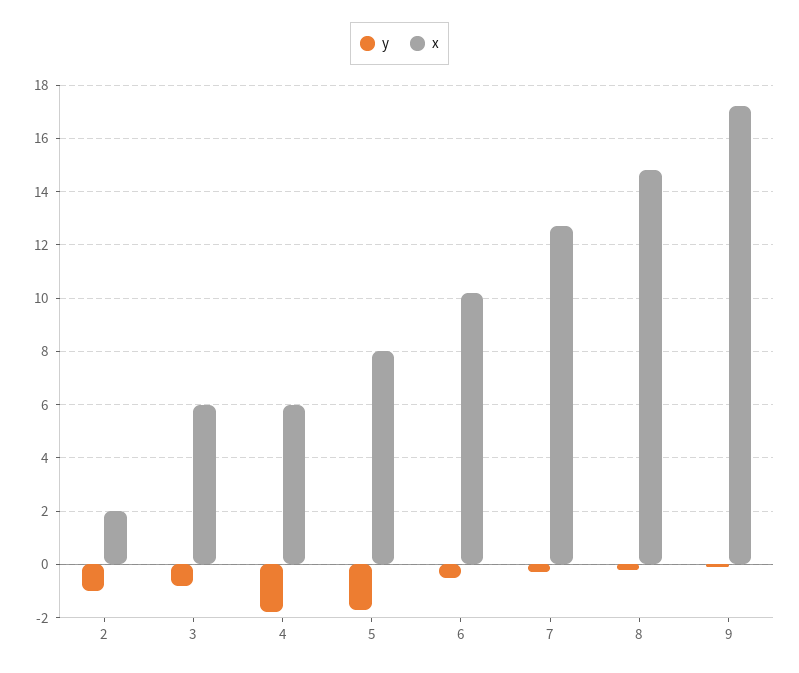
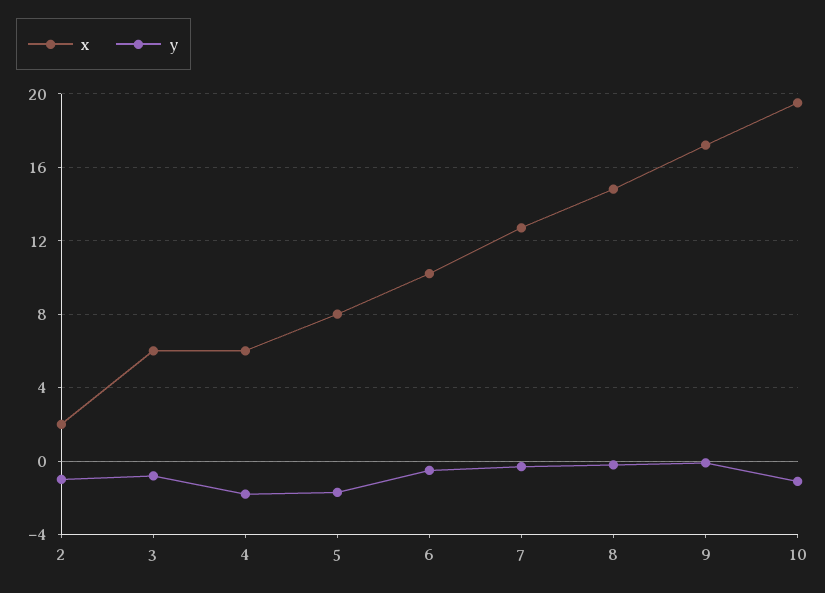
x, 10: none -> 19.5
y, 10: none -> -1

